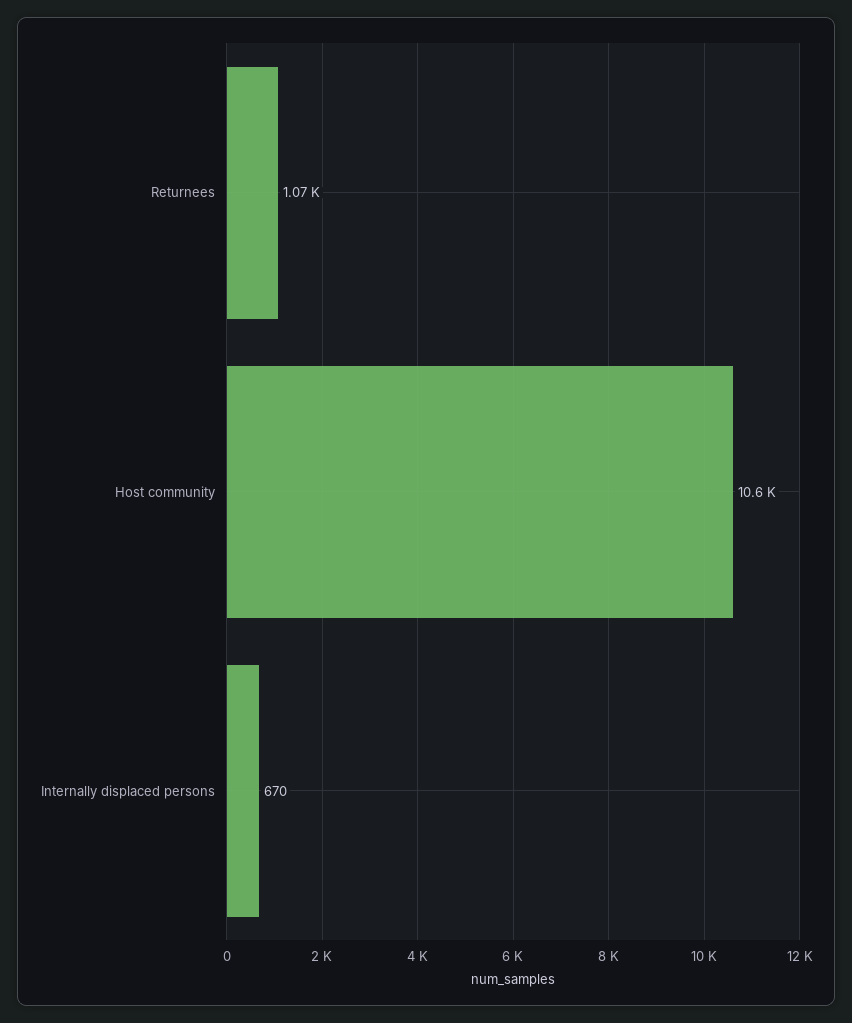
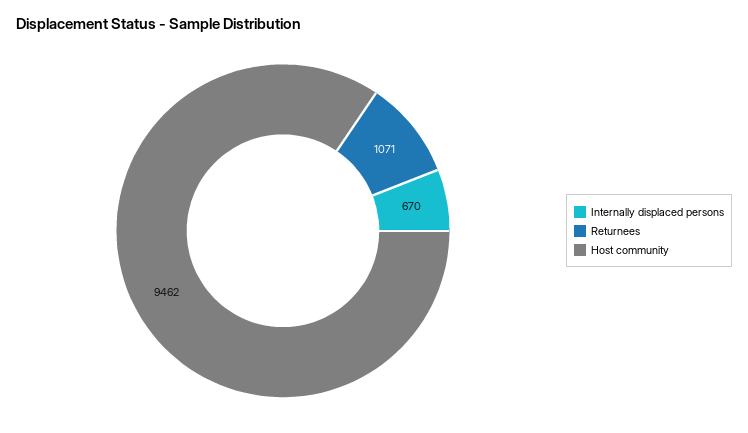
Host community: 10600 -> 9462

